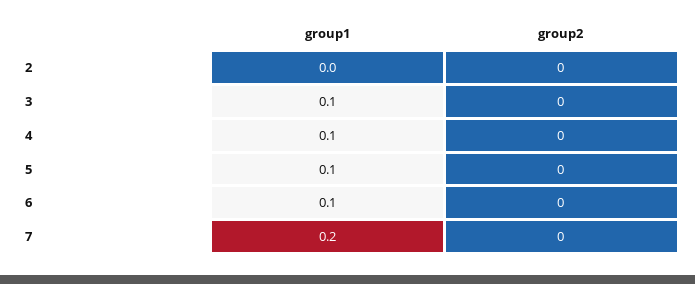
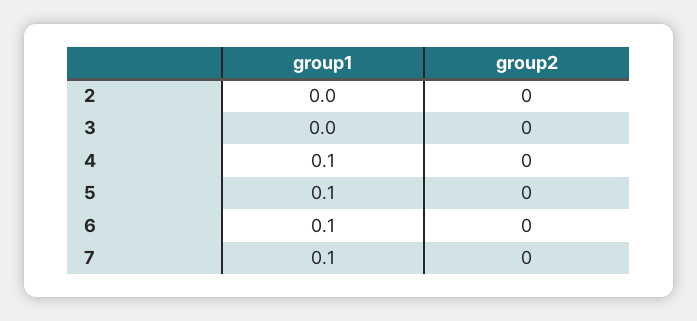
group1, 3: 0.1 -> 0
group1, 7: 0.2 -> 0.1

